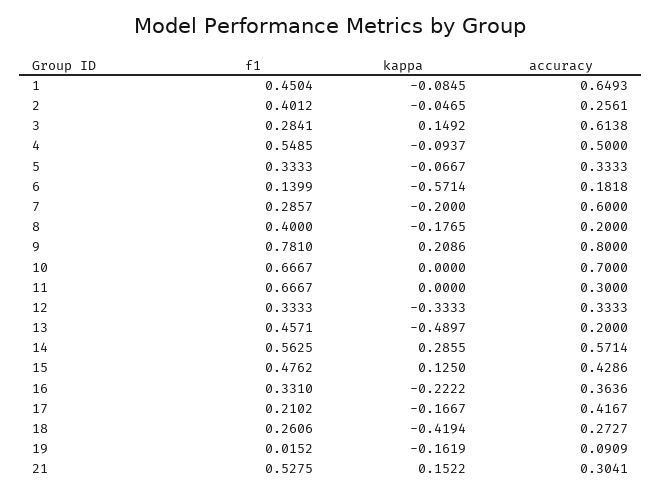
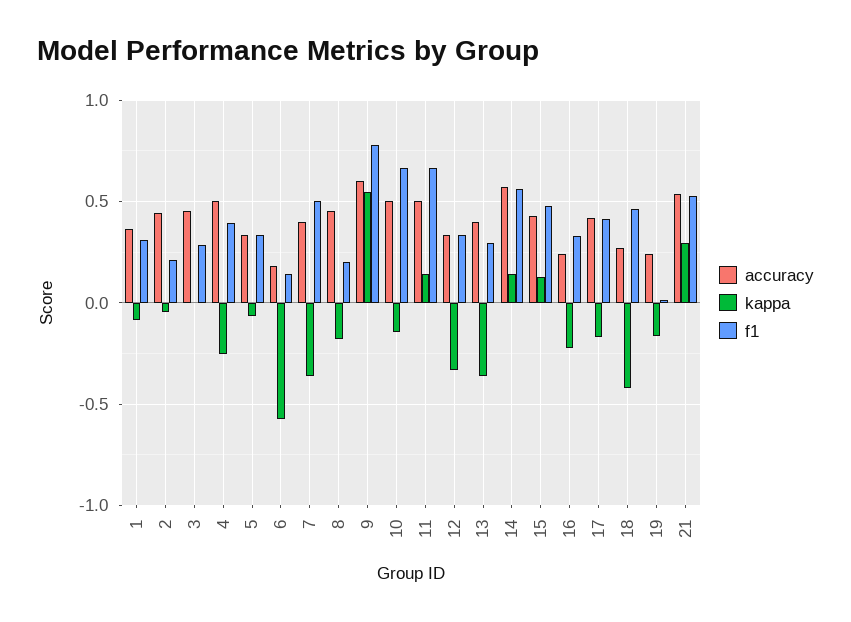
f1, 1: 0.4504 -> 0.3
accuracy, 1: 0.6493 -> 0.35
f1, 2: 0.4012 -> 0.2
accuracy, 2: 0.2561 -> 0.45
kappa, 3: 0.1492 -> 0
accuracy, 3: 0.6138 -> 0.45
f1, 4: 0.5485 -> 0.4
kappa, 4: -0.0937 -> -0.25
f1, 7: 0.2857 -> 0.5
kappa, 7: -0.2 -> -0.35
accuracy, 7: 0.6 -> 0.4
f1, 8: 0.4 -> 0.2
accuracy, 8: 0.2 -> 0.45
kappa, 9: 0.2086 -> 0.55
accuracy, 9: 0.8 -> 0.6
kappa, 10: 0 -> -0.15
accuracy, 10: 0.7 -> 0.5
kappa, 11: 0 -> 0.15
accuracy, 11: 0.3 -> 0.5
f1, 13: 0.4571 -> 0.3
kappa, 13: -0.4897 -> -0.35
accuracy, 13: 0.2 -> 0.4
kappa, 14: 0.2855 -> 0.15
accuracy, 16: 0.3636 -> 0.25
f1, 17: 0.2102 -> 0.4
f1, 18: 0.2606 -> 0.45
accuracy, 19: 0.0909 -> 0.25
kappa, 21: 0.1522 -> 0.3
accuracy, 21: 0.3041 -> 0.55

